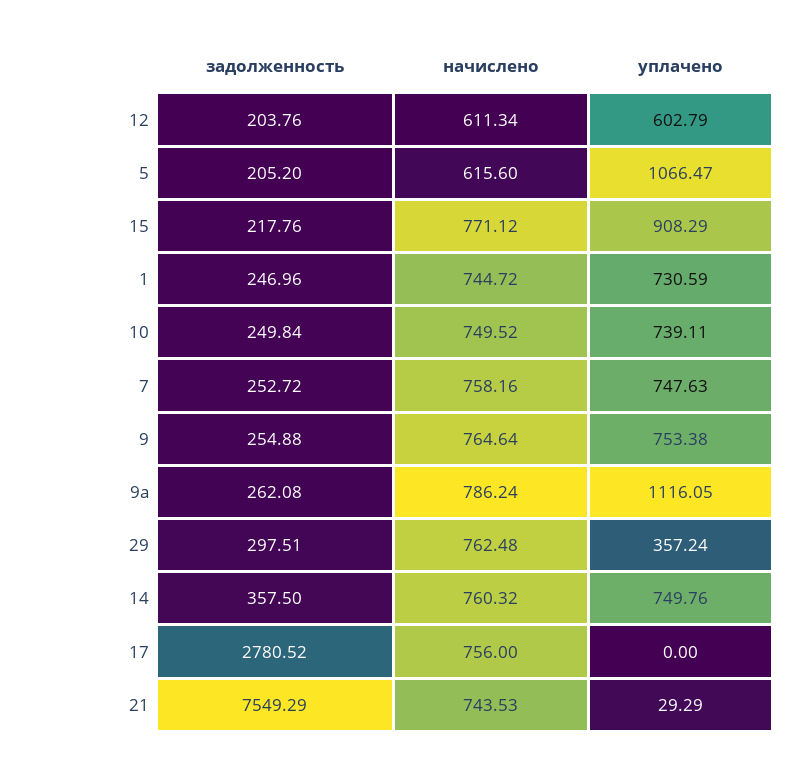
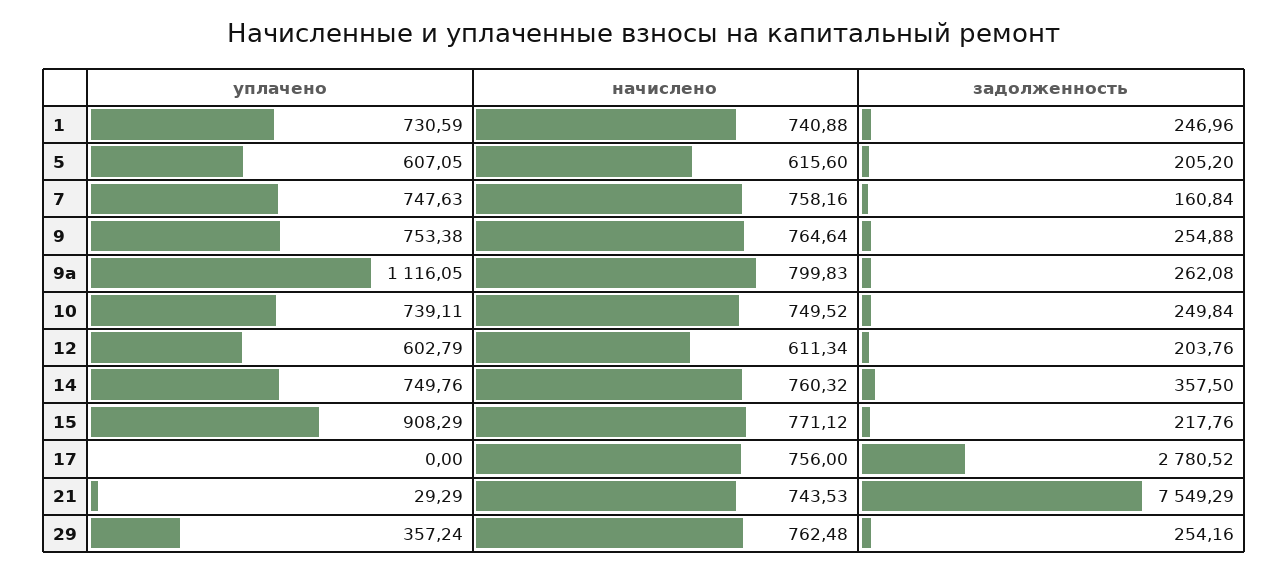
уплачено, 5: 1066.47 -> 607.05
начислено, 1: 744.72 -> 740.88
задолженность, 7: 252.72 -> 160.84
начислено, 9а: 786.24 -> 799.83
задолженность, 29: 297.51 -> 254.16

